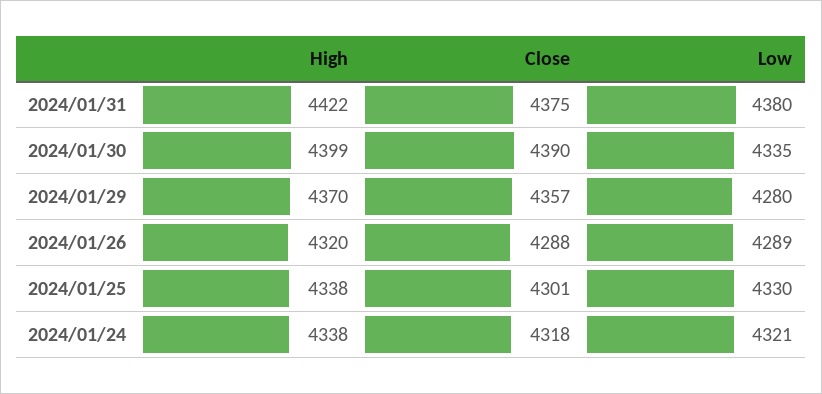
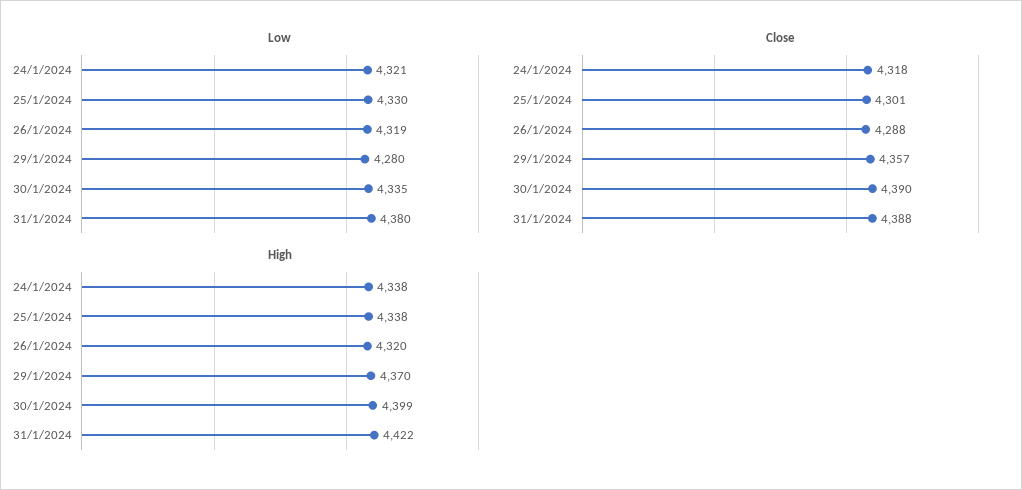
Close, 2024/01/31: 4375 -> 4388
Low, 2024/01/26: 4289 -> 4319

